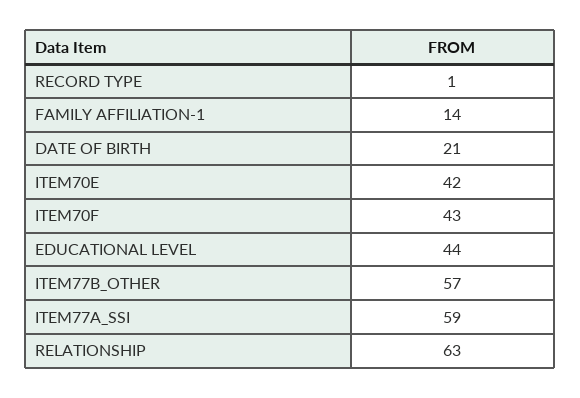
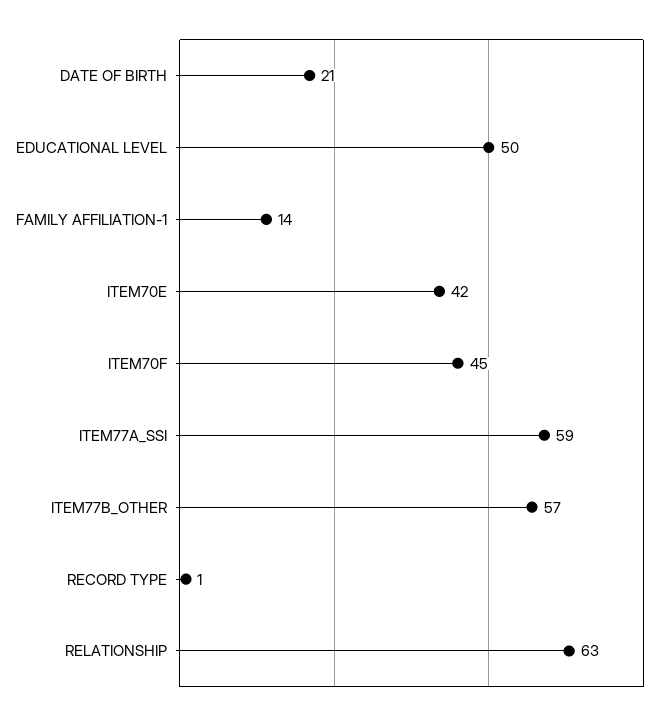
ITEM70F: 43 -> 45
EDUCATIONAL LEVEL: 44 -> 50

